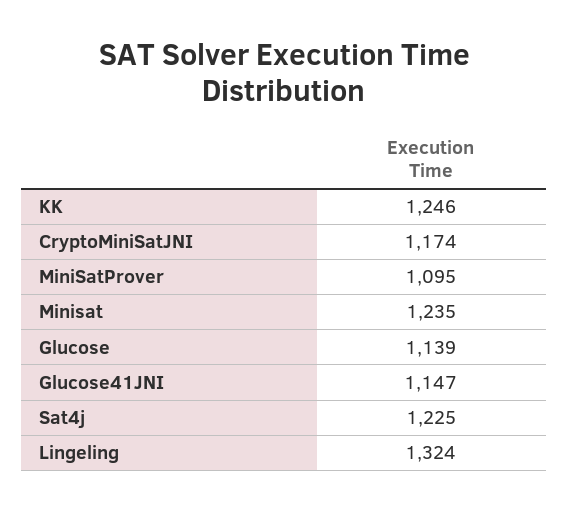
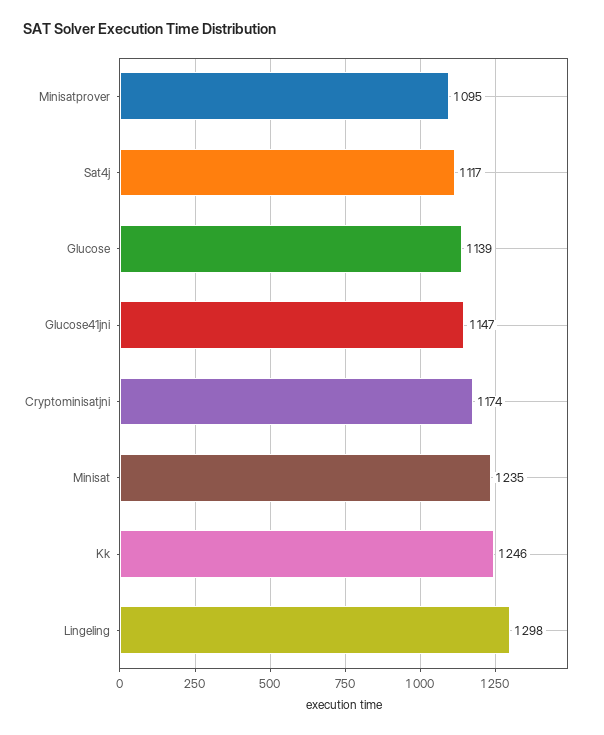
Sat4j: 1225 -> 1117
Lingeling: 1324 -> 1298

